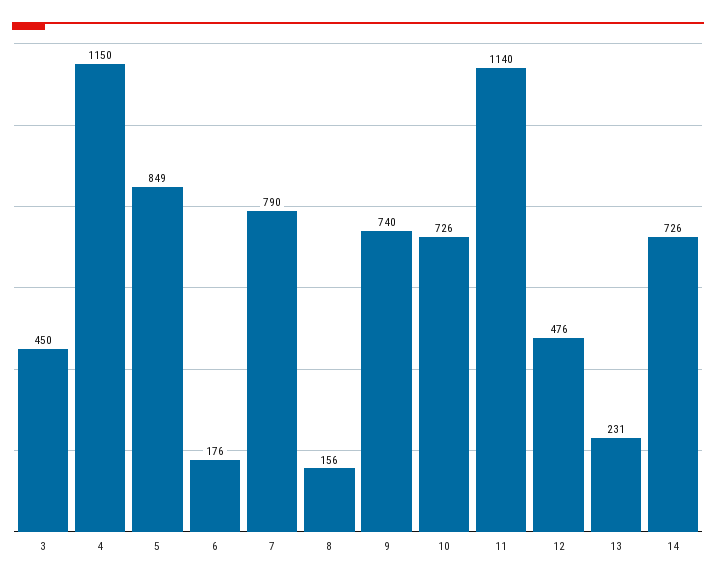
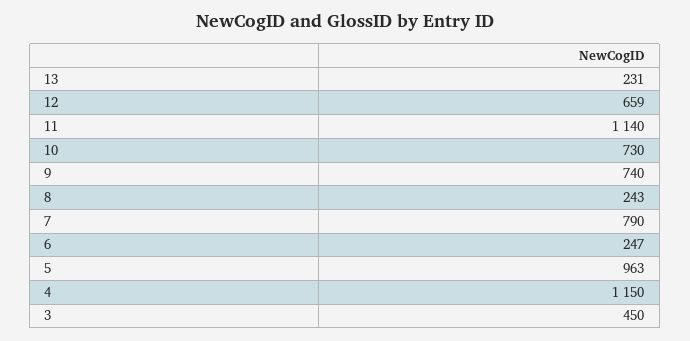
5: 849 -> 963
6: 176 -> 247
8: 156 -> 243
10: 726 -> 730
12: 476 -> 659
14: 726 -> none

